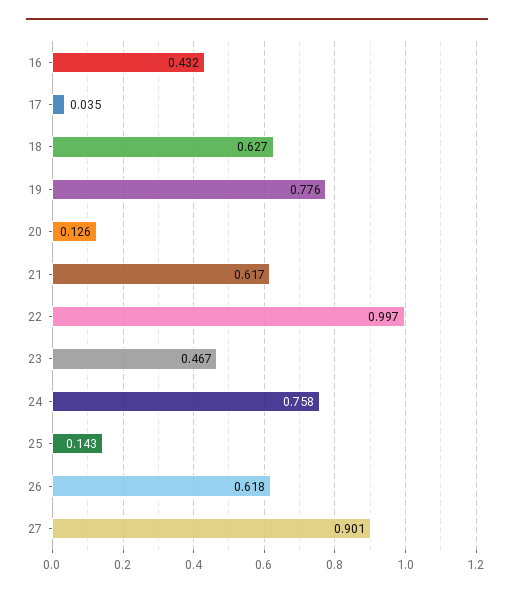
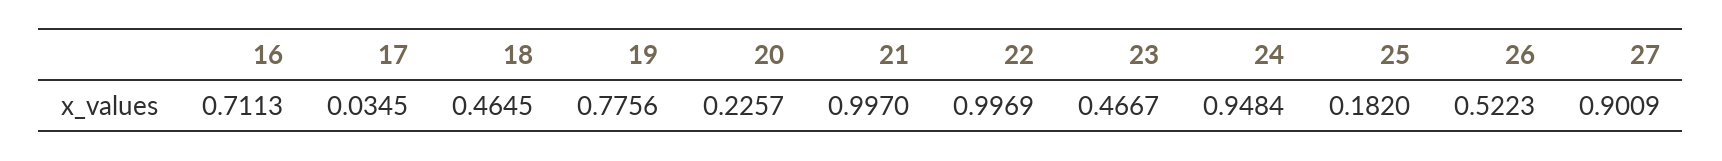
16: 0.432 -> 0.7113
18: 0.627 -> 0.4645
20: 0.126 -> 0.2257
21: 0.617 -> 0.997
24: 0.758 -> 0.9484
25: 0.143 -> 0.182
26: 0.618 -> 0.5223

